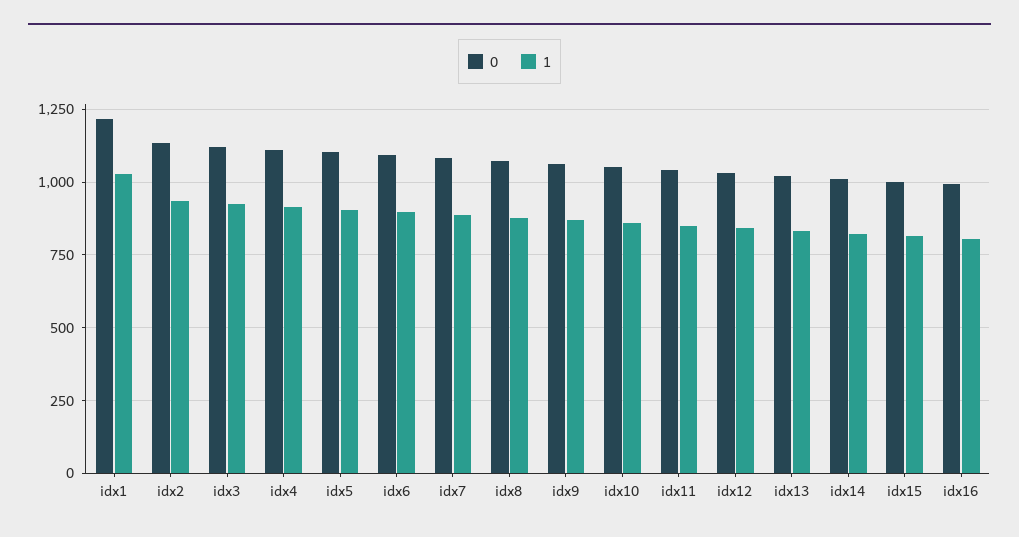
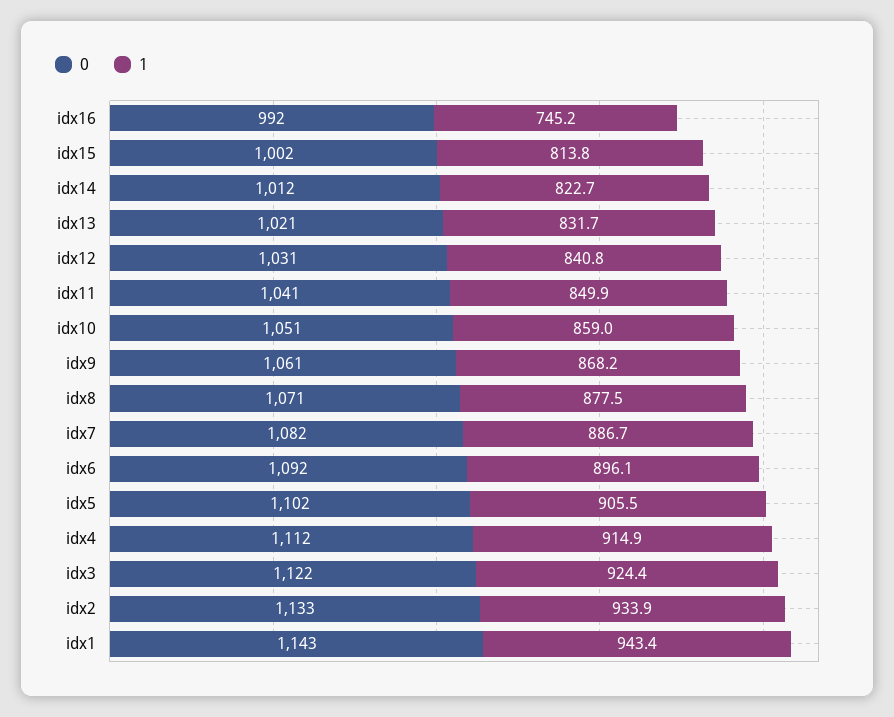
0, idx1: 1225 -> 1143
1, idx1: 1025 -> 943.4
1, idx16: 800 -> 745.2

